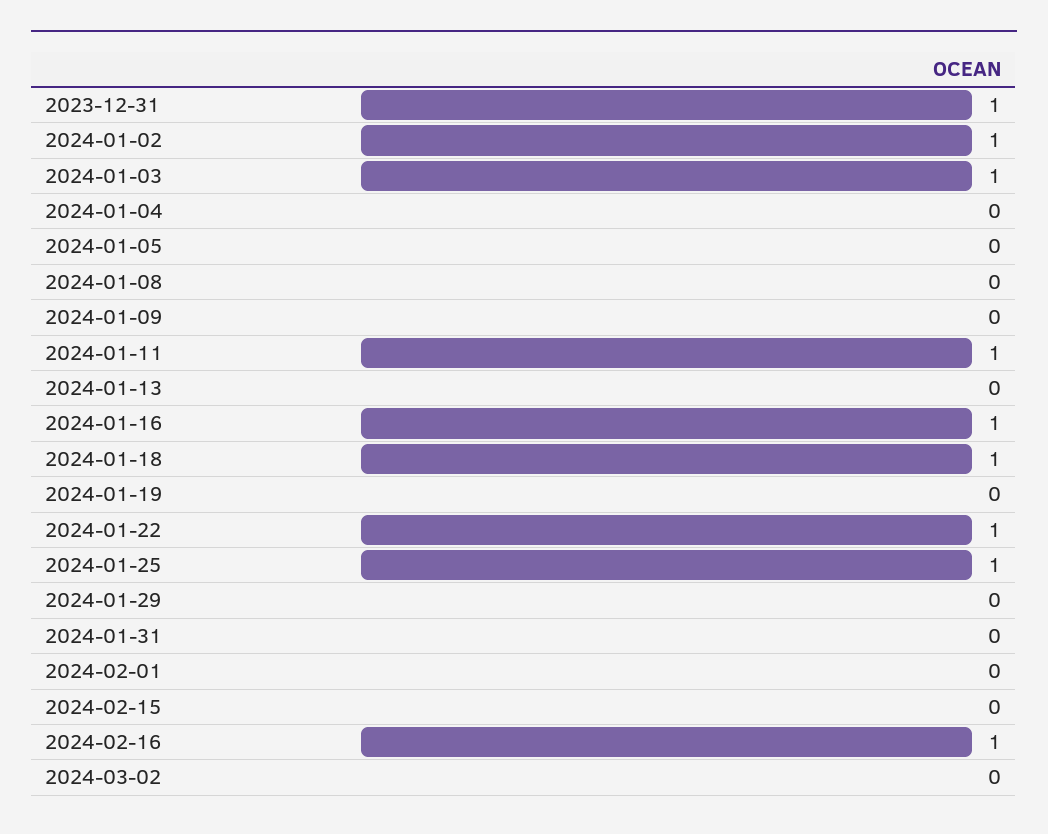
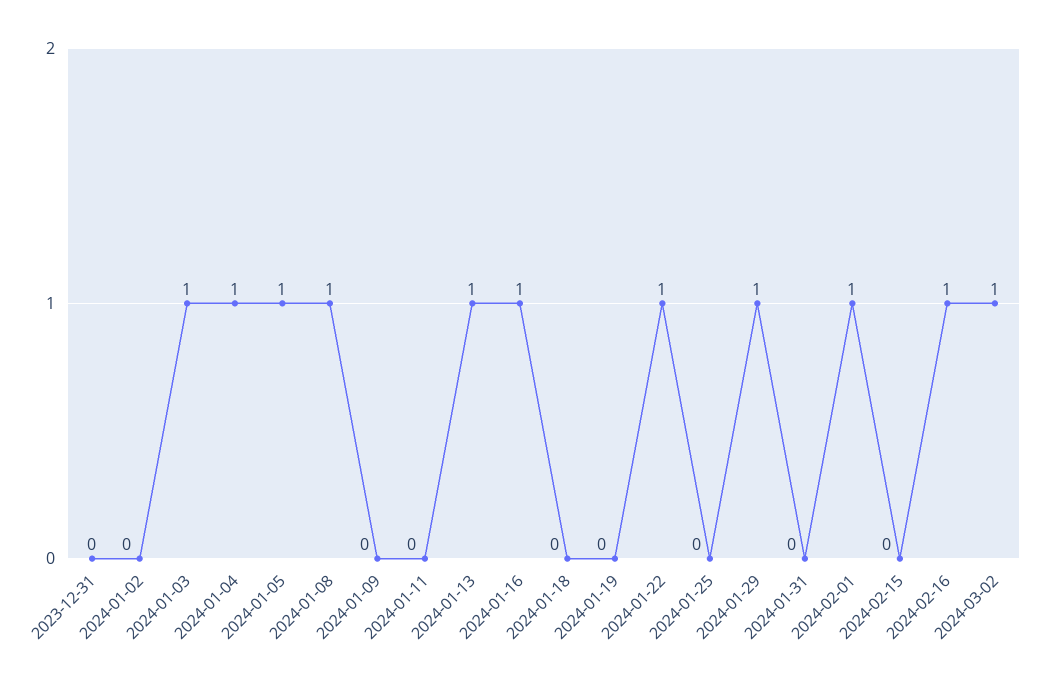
2023-12-31: 1 -> 0
2024-01-02: 1 -> 0
2024-01-04: 0 -> 1
2024-01-05: 0 -> 1
2024-01-08: 0 -> 1
2024-01-11: 1 -> 0
2024-01-13: 0 -> 1
2024-01-18: 1 -> 0
2024-01-25: 1 -> 0
2024-01-29: 0 -> 1
2024-02-01: 0 -> 1
2024-03-02: 0 -> 1

